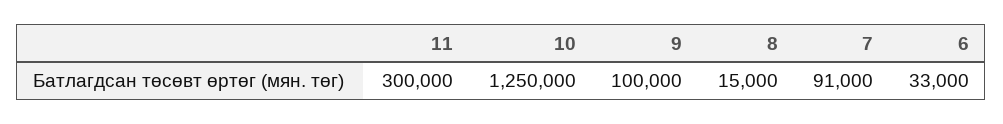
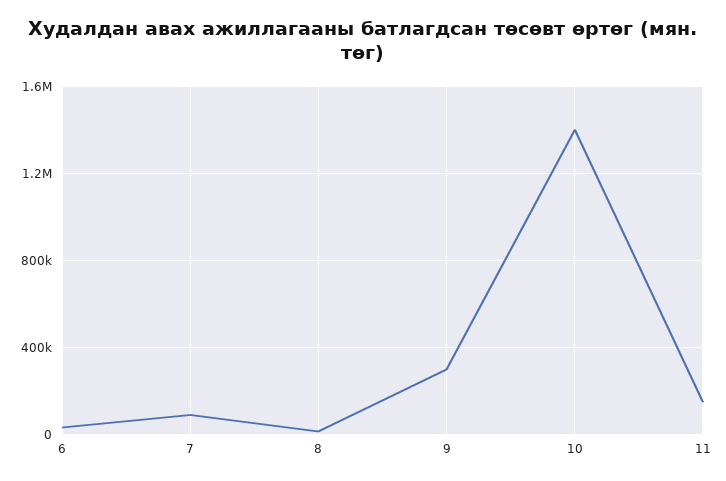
11: 300000 -> 150000
10: 1250000 -> 1400000
9: 100000 -> 300000

